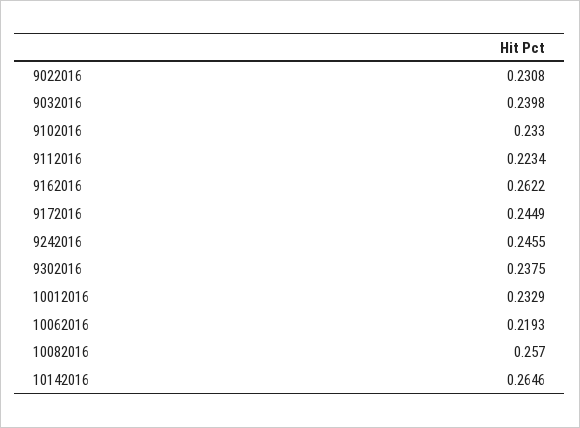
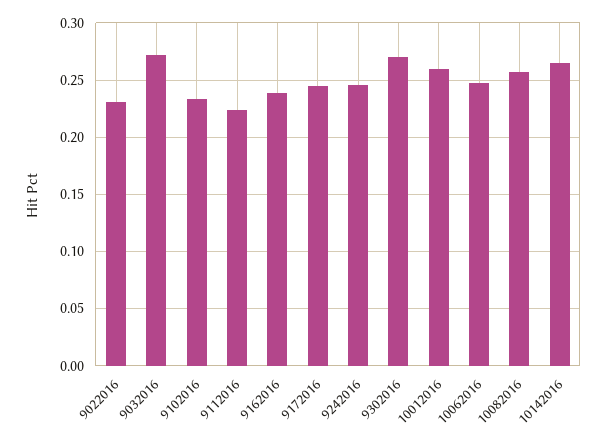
9032016: 0.2398 -> 0.27
9162016: 0.2622 -> 0.24
9302016: 0.2375 -> 0.27
10012016: 0.2329 -> 0.26
10062016: 0.2193 -> 0.25

